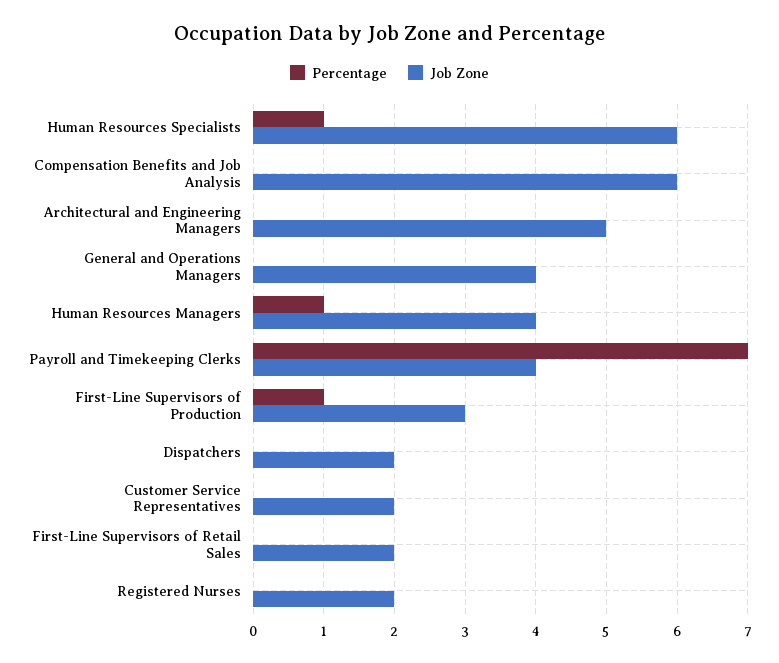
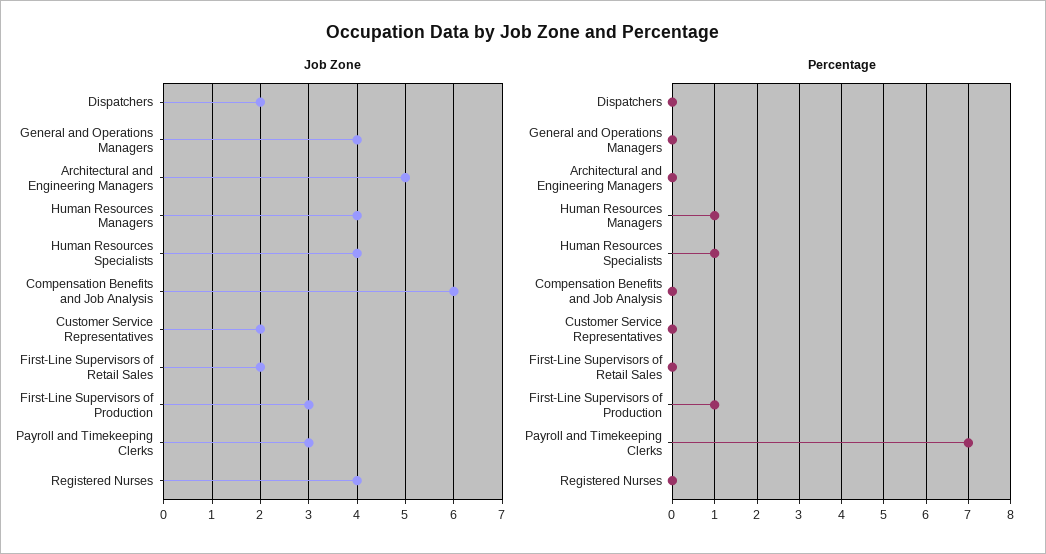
Job Zone, Human Resources Specialists: 6 -> 4
Job Zone, Payroll and Timekeeping Clerks: 4 -> 3
Job Zone, Registered Nurses: 2 -> 4

